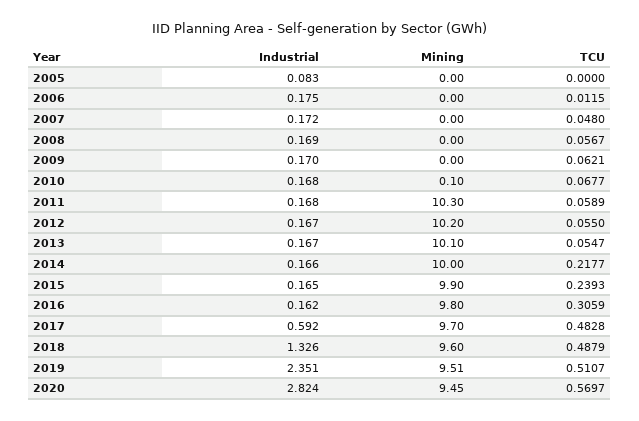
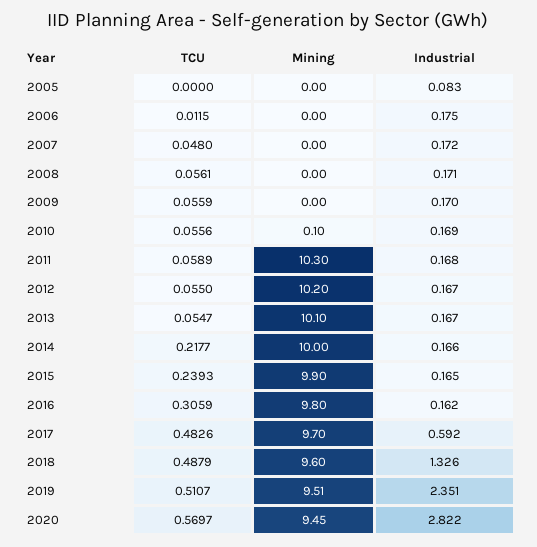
Industrial, 2008: 0.169 -> 0.171
TCU, 2008: 0.0567 -> 0.0561
TCU, 2009: 0.0621 -> 0.0559
Industrial, 2010: 0.168 -> 0.169
TCU, 2010: 0.0677 -> 0.0556
TCU, 2017: 0.4828 -> 0.4826
Industrial, 2020: 2.824 -> 2.822

